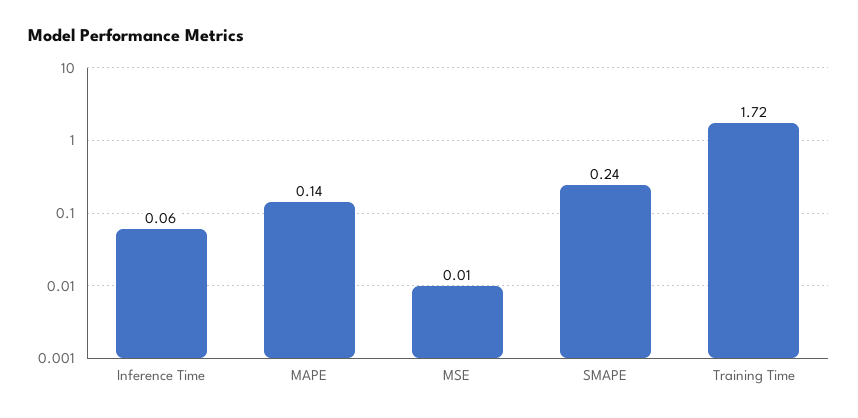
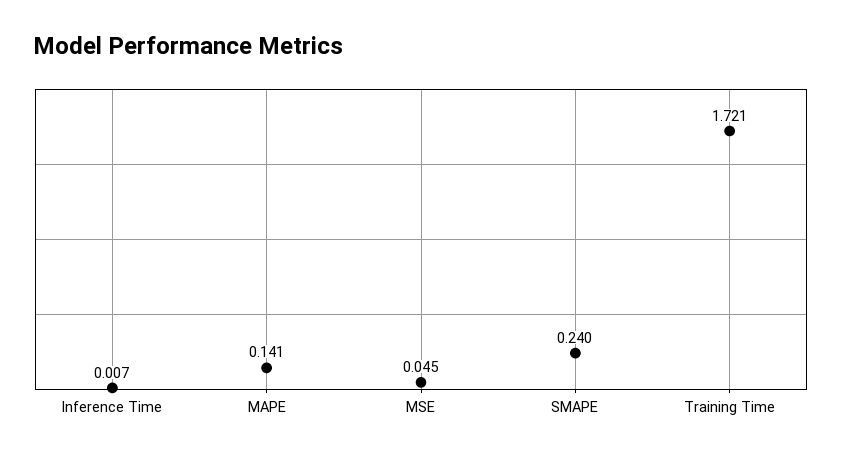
Inference Time: 0.06 -> 0.007
MSE: 0.01 -> 0.045

